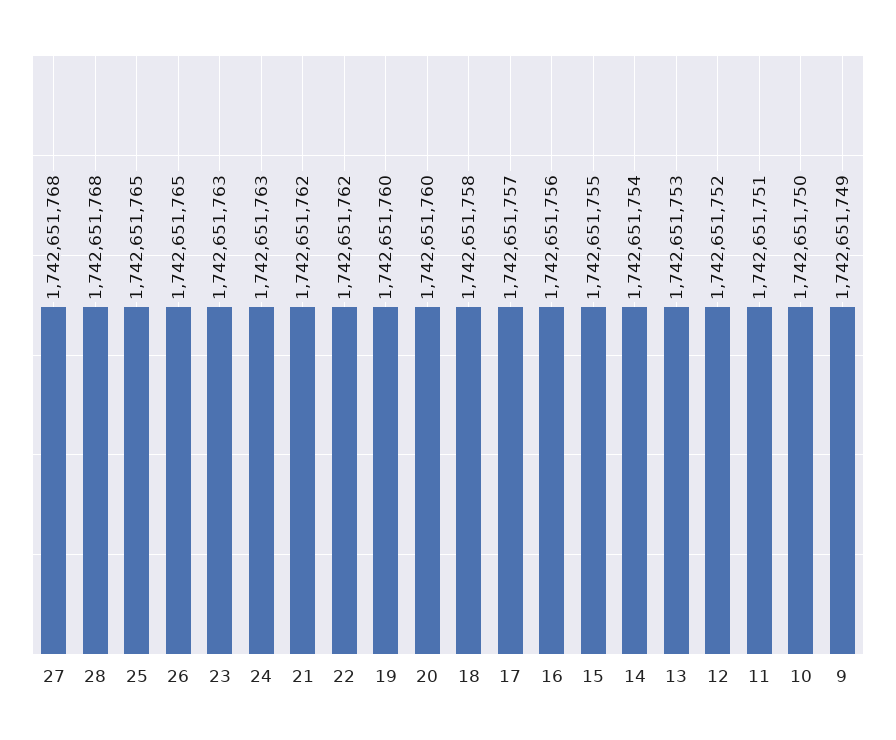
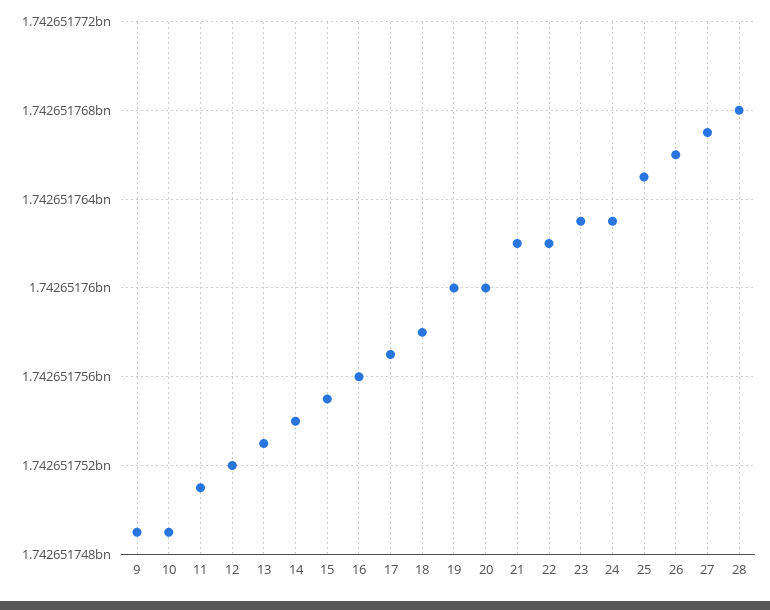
27: 1742651768 -> 1742651767
26: 1742651765 -> 1742651766
10: 1742651750 -> 1742651749

